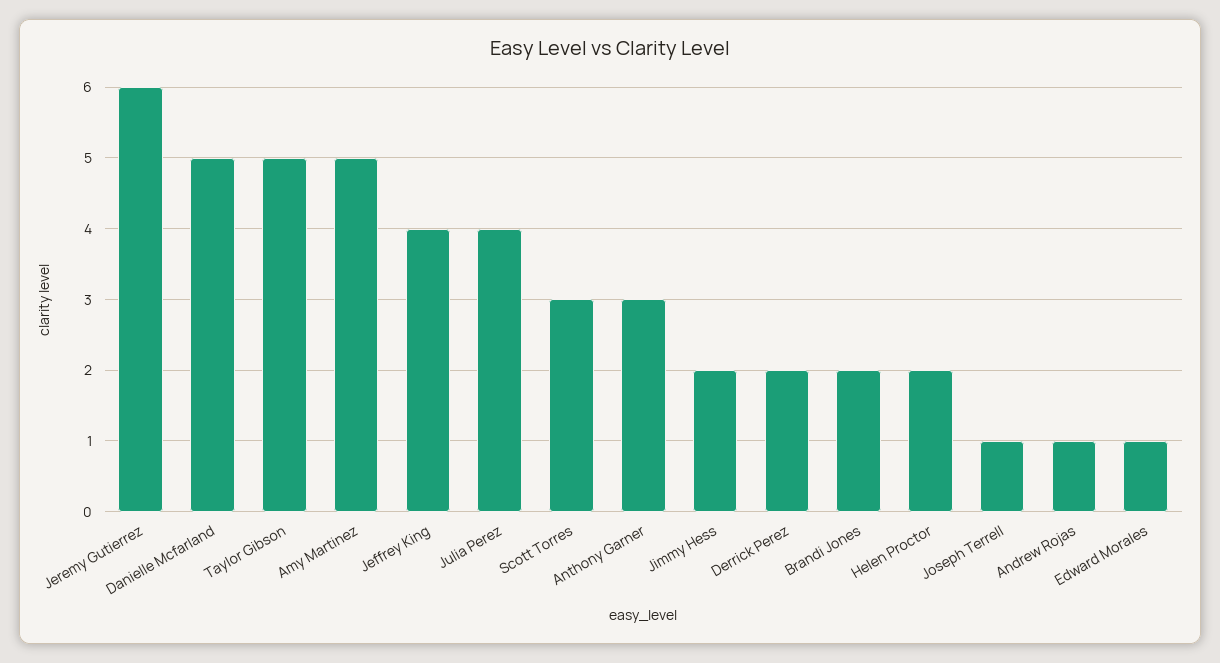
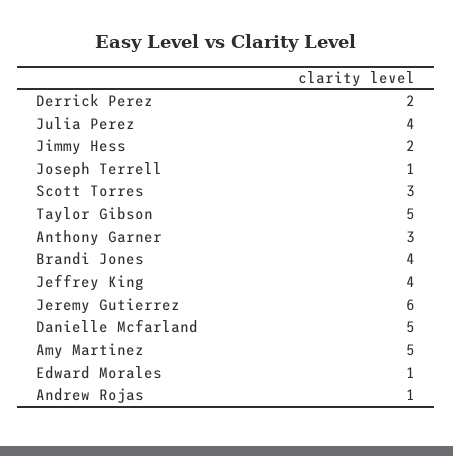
Brandi Jones: 2 -> 4
Helen Proctor: 2 -> none

